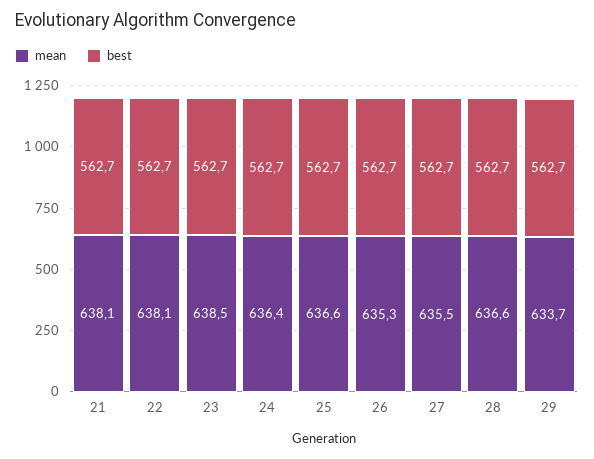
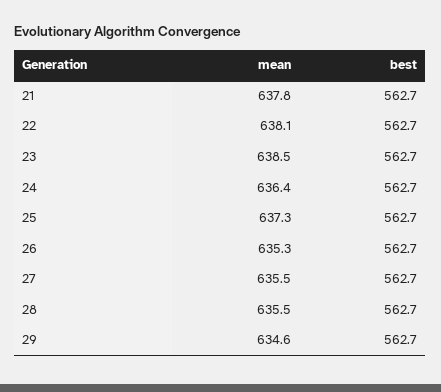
mean, 21: 638.1 -> 637.8
mean, 25: 636.6 -> 637.3
mean, 28: 636.6 -> 635.5
mean, 29: 633.7 -> 634.6

